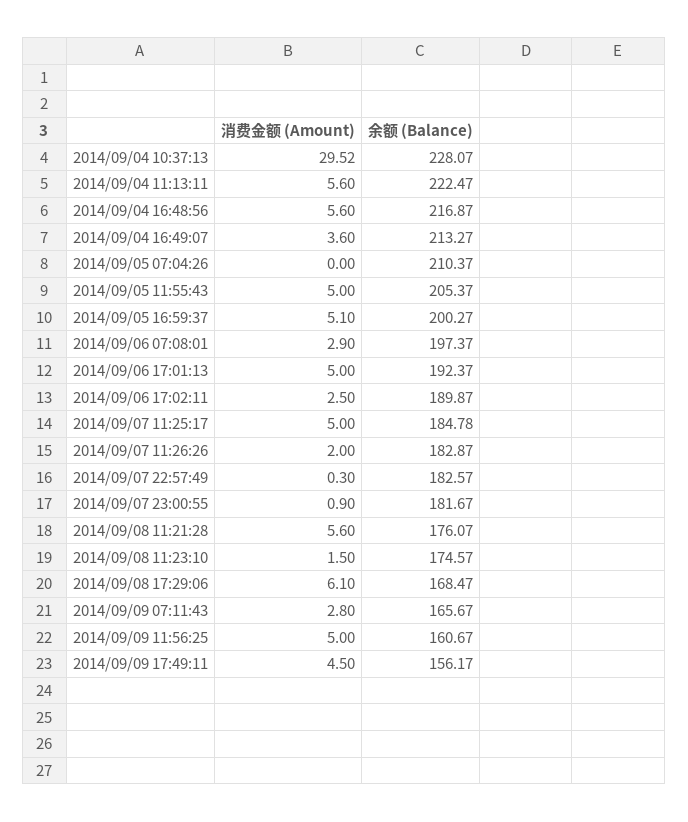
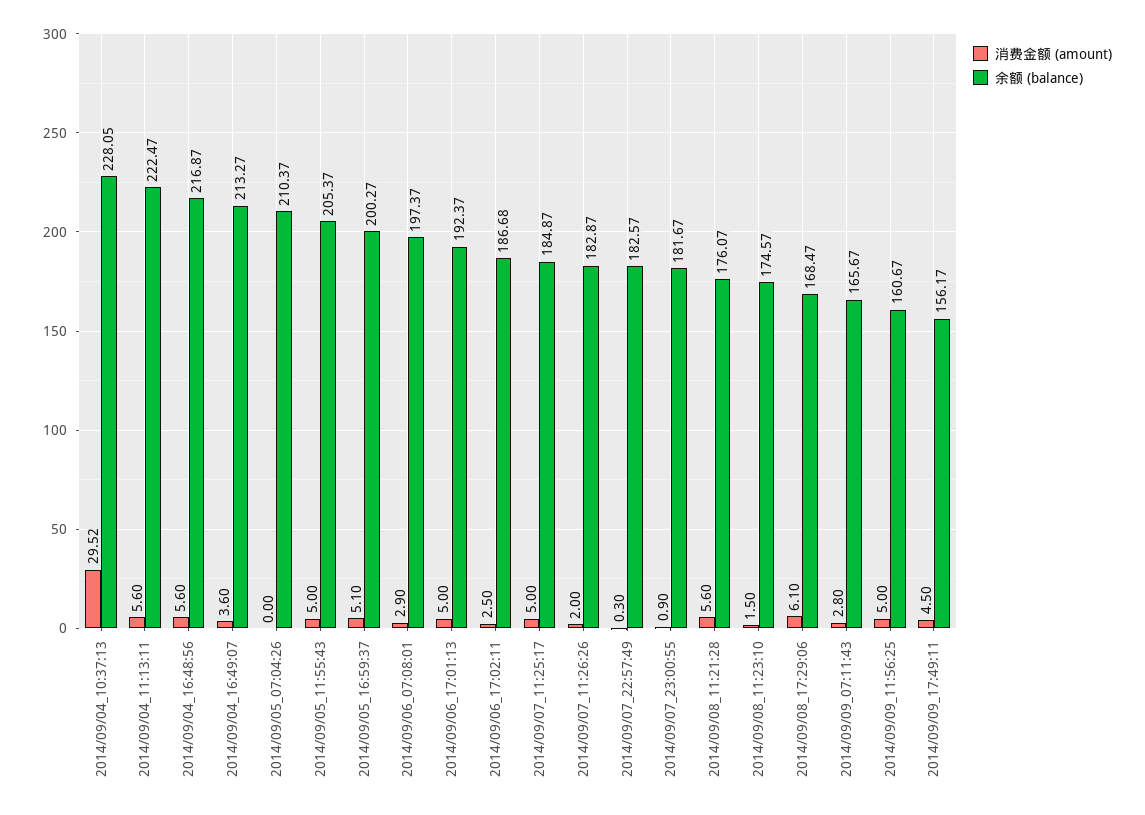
余额 (Balance), 2014/09/04 10:37:13: 228.07 -> 228.05
余额 (Balance), 2014/09/06 17:02:11: 189.87 -> 186.68
余额 (Balance), 2014/09/07 11:25:17: 184.78 -> 184.87

